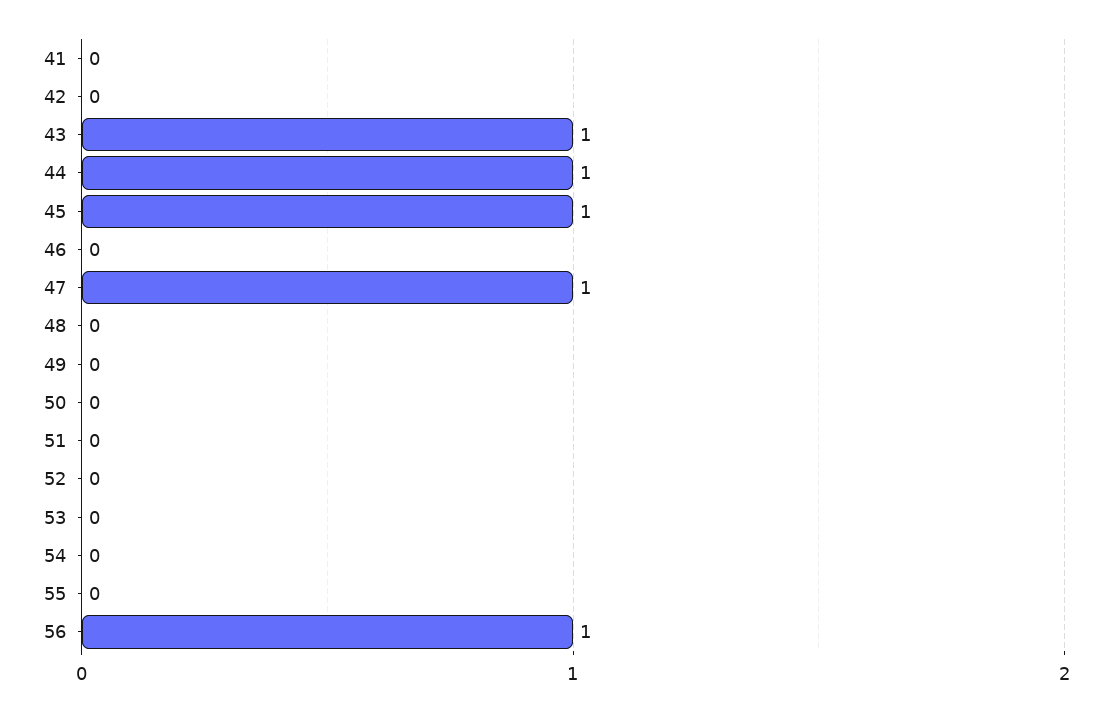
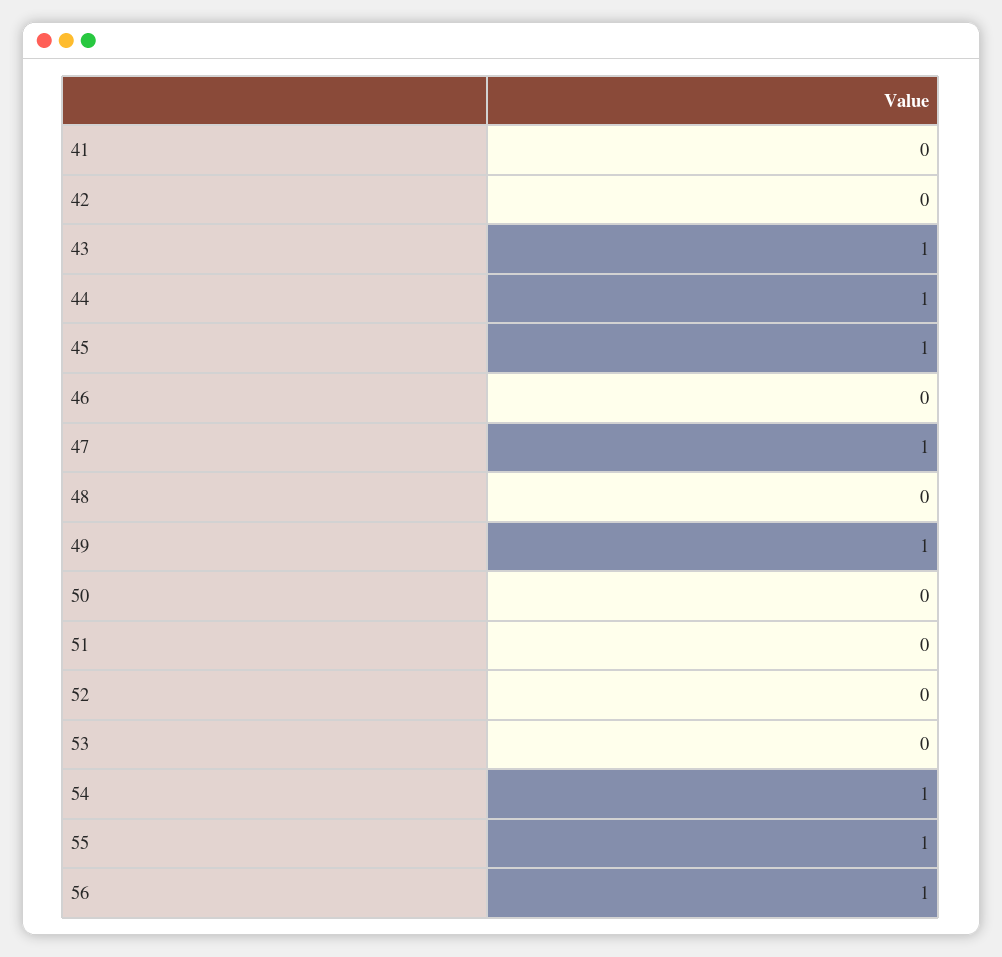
49: 0 -> 1
54: 0 -> 1
55: 0 -> 1

